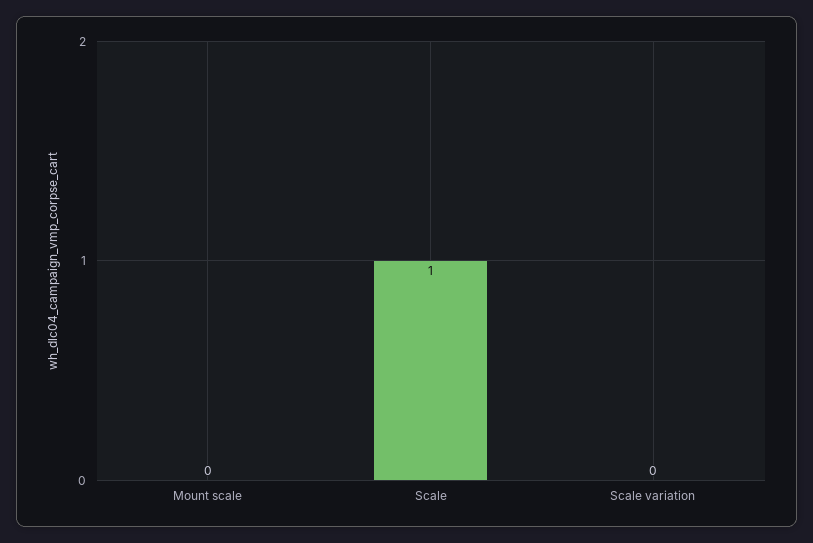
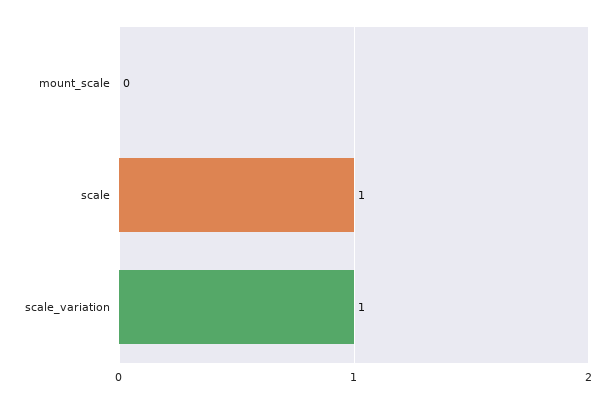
Scale variation: 0 -> 1

